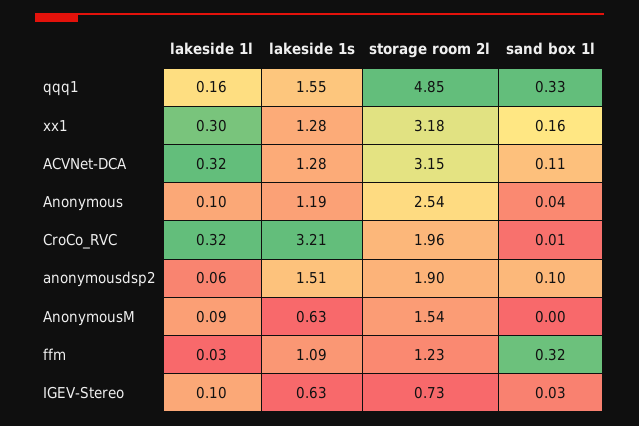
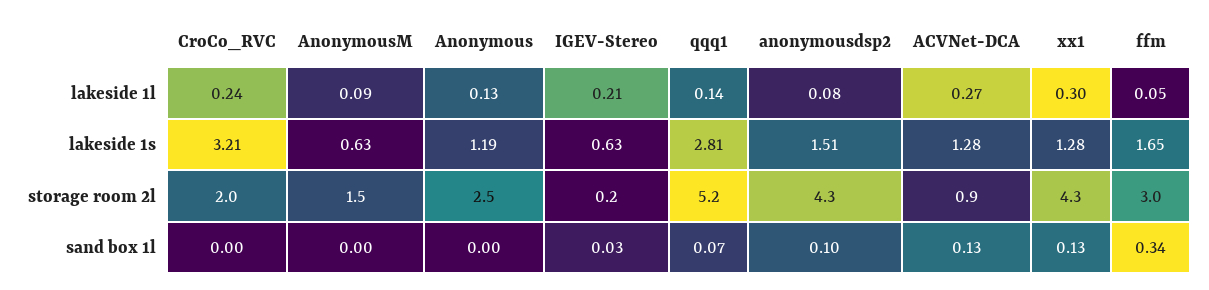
lakeside 1l, qqq1: 0.16 -> 0.14
lakeside 1s, qqq1: 1.55 -> 2.81
storage room 2l, qqq1: 4.85 -> 5.2
sand box 1l, qqq1: 0.33 -> 0.07
storage room 2l, xx1: 3.18 -> 4.3
sand box 1l, xx1: 0.16 -> 0.13
lakeside 1l, ACVNet-DCA: 0.32 -> 0.27
storage room 2l, ACVNet-DCA: 3.15 -> 0.9
sand box 1l, ACVNet-DCA: 0.11 -> 0.13
lakeside 1l, Anonymous: 0.1 -> 0.13
sand box 1l, Anonymous: 0.04 -> 0
lakeside 1l, CroCo_RVC: 0.32 -> 0.24
sand box 1l, CroCo_RVC: 0.01 -> 0
lakeside 1l, anonymousdsp2: 0.06 -> 0.08
storage room 2l, anonymousdsp2: 1.9 -> 4.3
lakeside 1l, ffm: 0.03 -> 0.05
lakeside 1s, ffm: 1.09 -> 1.65
storage room 2l, ffm: 1.23 -> 3
sand box 1l, ffm: 0.32 -> 0.34
lakeside 1l, IGEV-Stereo: 0.1 -> 0.21
storage room 2l, IGEV-Stereo: 0.73 -> 0.2

